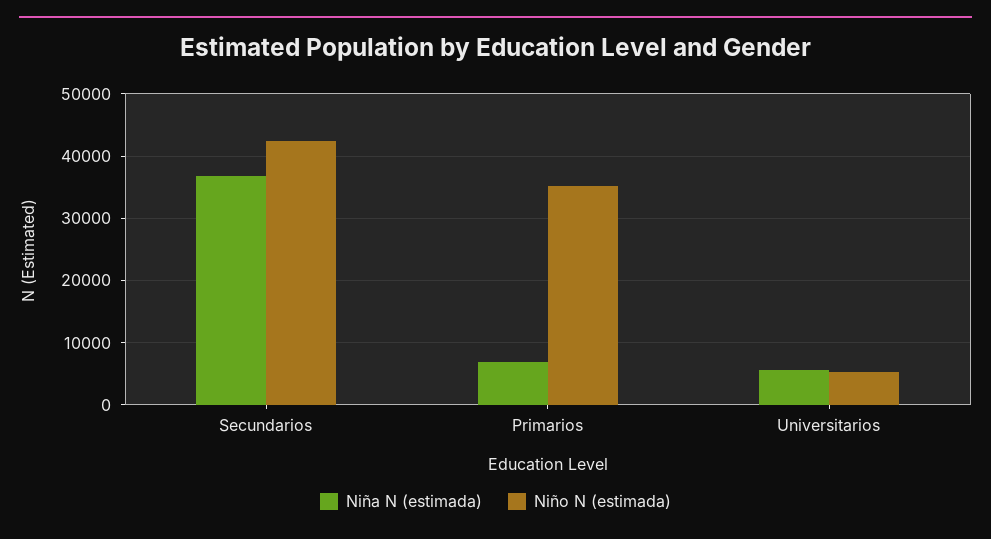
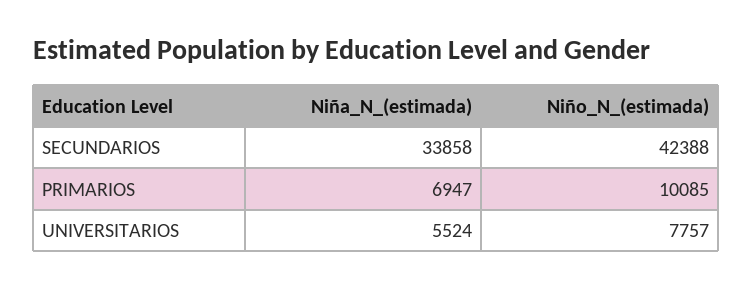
Niña N (estimada), Secundarios: 37000 -> 33858
Niño N (estimada), Primarios: 35000 -> 10085
Niño N (estimada), Universitarios: 5000 -> 7757

